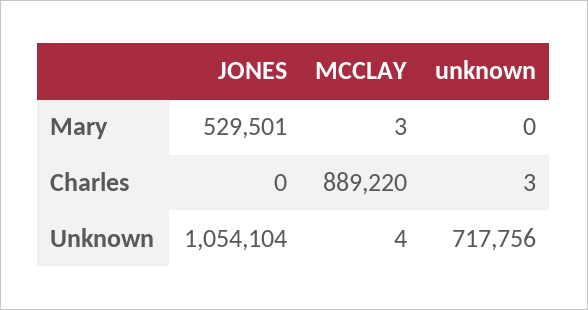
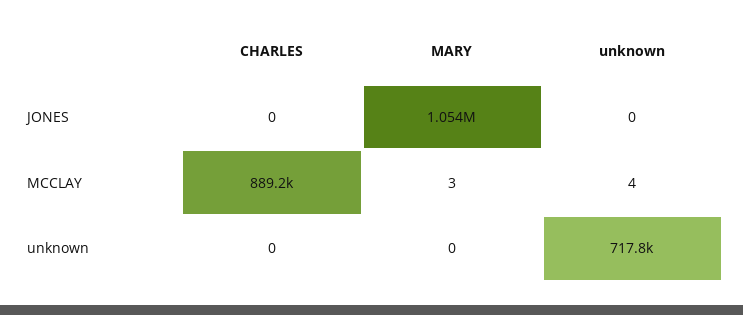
JONES, Mary: 529501 -> 1054000
unknown, Charles: 3 -> 0
JONES, Unknown: 1054104 -> 0

